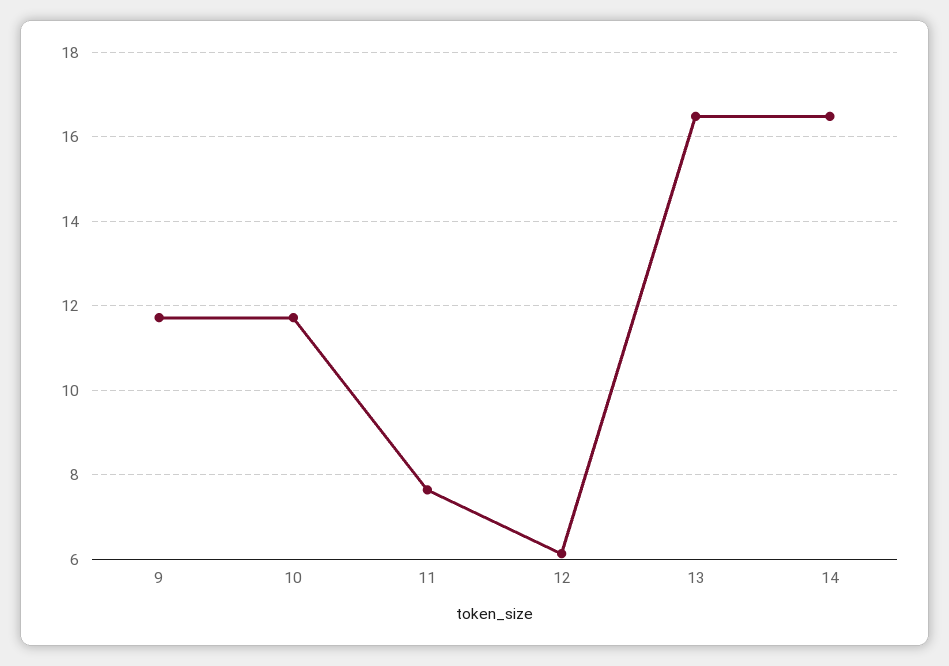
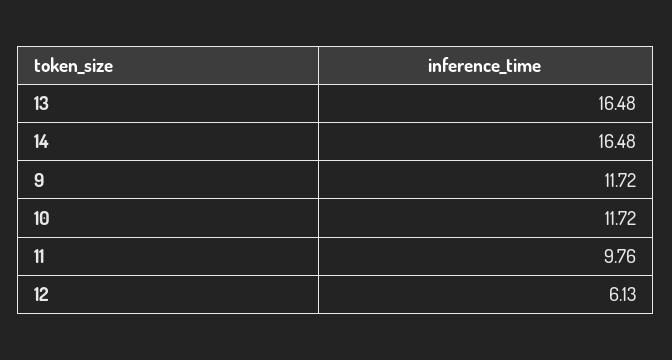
11: 7.6 -> 9.76

